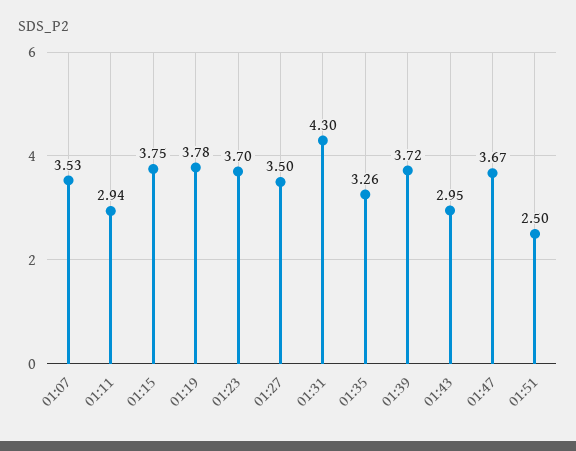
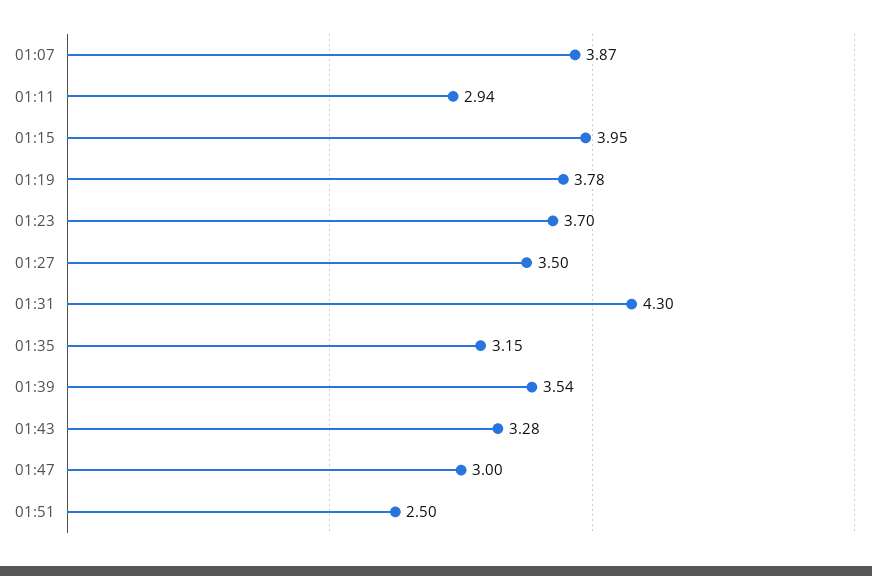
01:07: 3.53 -> 3.87
01:15: 3.75 -> 3.95
01:35: 3.26 -> 3.15
01:39: 3.72 -> 3.54
01:43: 2.95 -> 3.28
01:47: 3.67 -> 3

